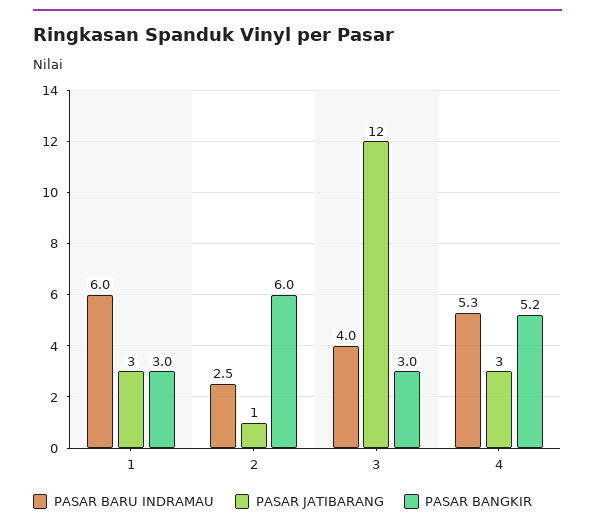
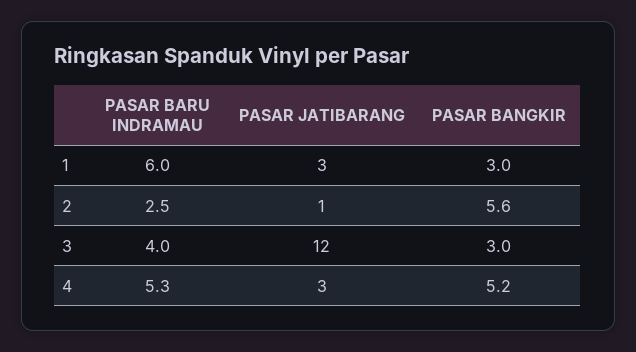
PASAR BANGKIR, 2: 6 -> 5.6

